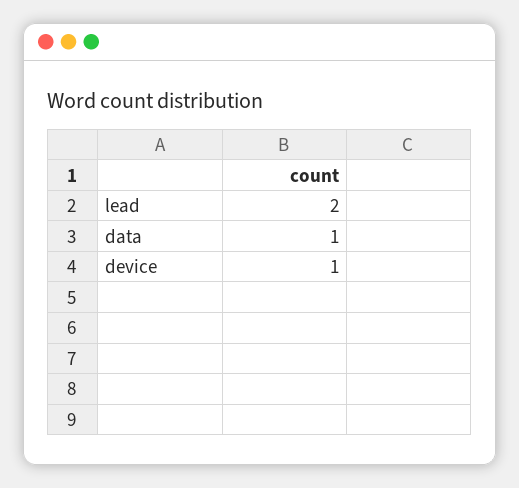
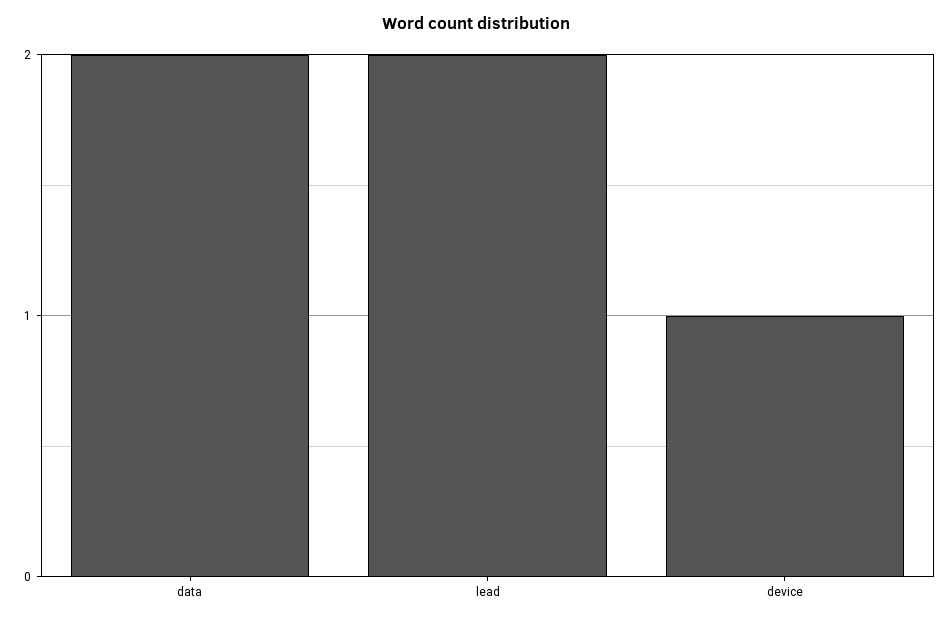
data: 1 -> 2

